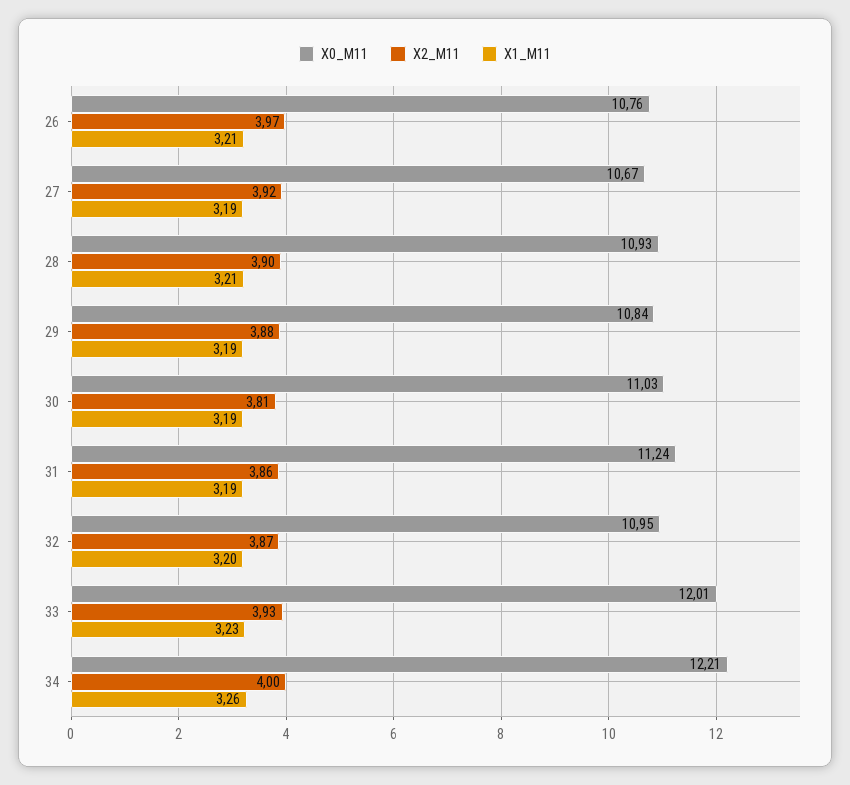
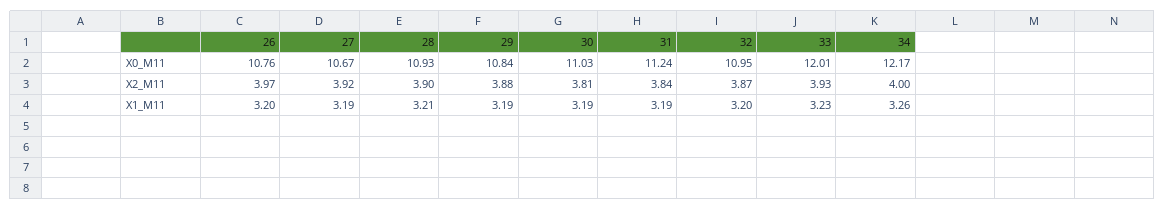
X1_M11, 26: 3.21 -> 3.2
X2_M11, 31: 3.86 -> 3.84
X0_M11, 34: 12.21 -> 12.17

